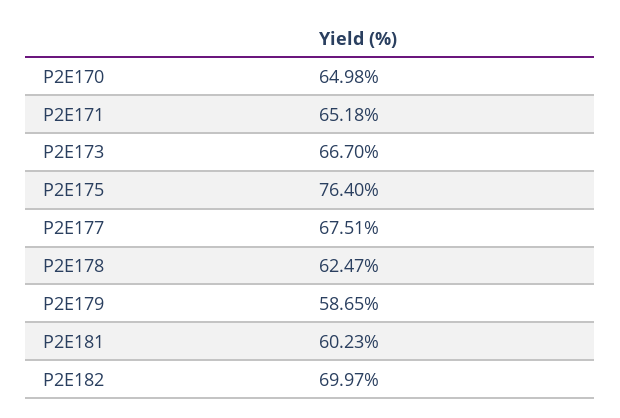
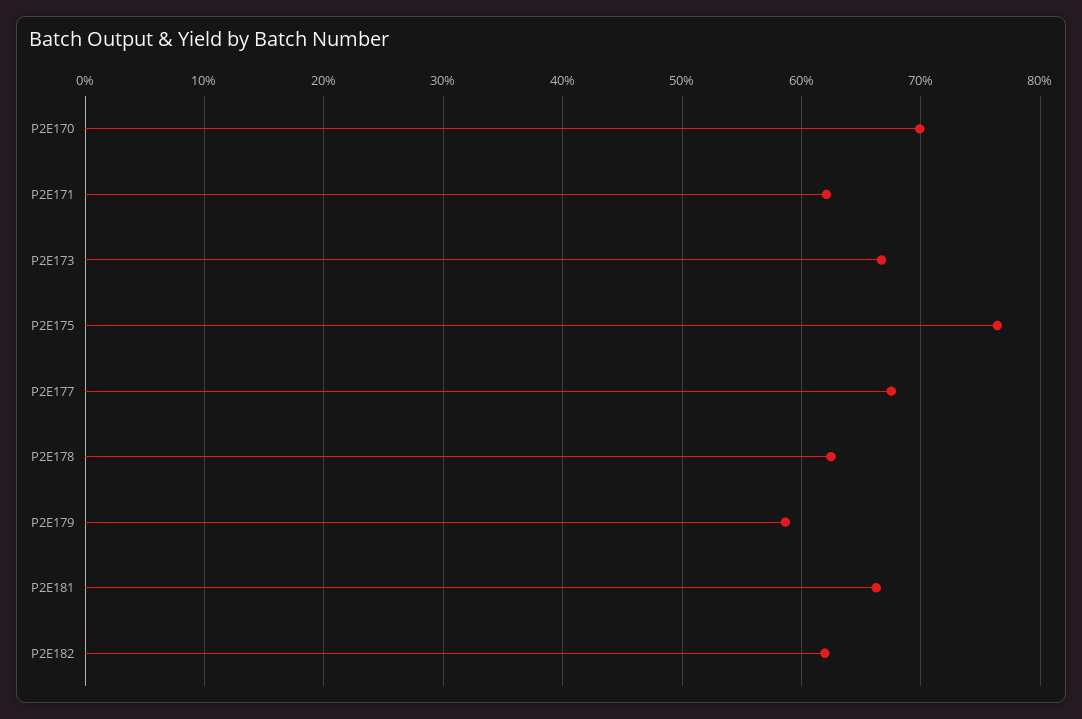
P2E170: 64.98 -> 70
P2E171: 65.18 -> 62
P2E181: 60.23 -> 66
P2E182: 69.97 -> 62

